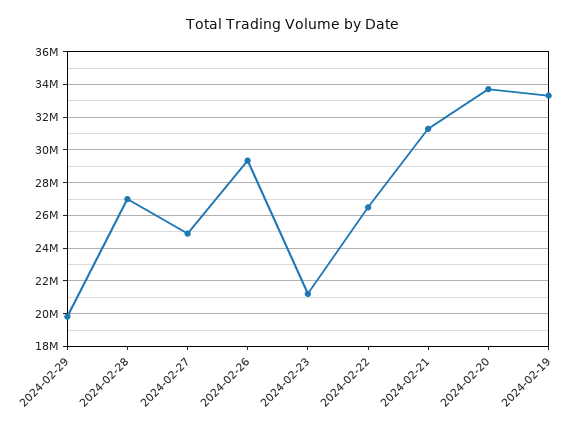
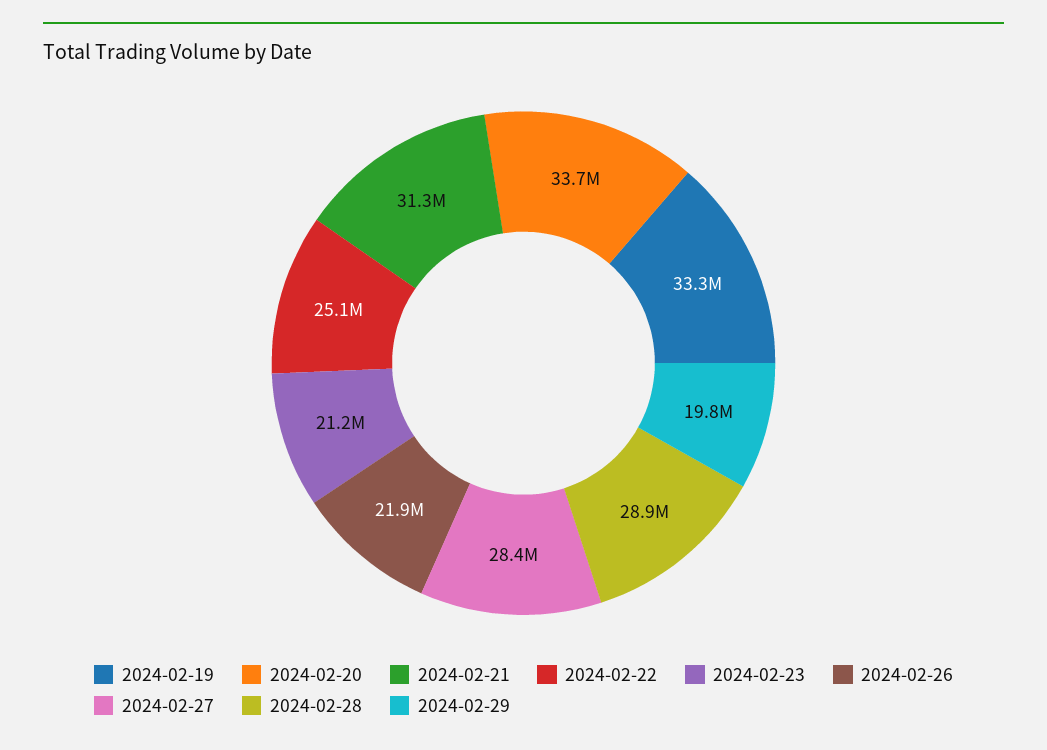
2024-02-28: 27000000 -> 28900000
2024-02-27: 25000000 -> 28400000
2024-02-26: 29500000 -> 21900000
2024-02-22: 26500000 -> 25100000

